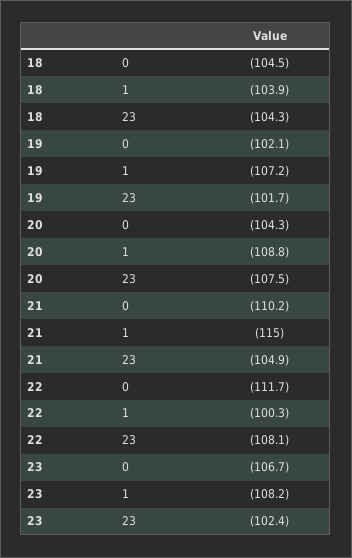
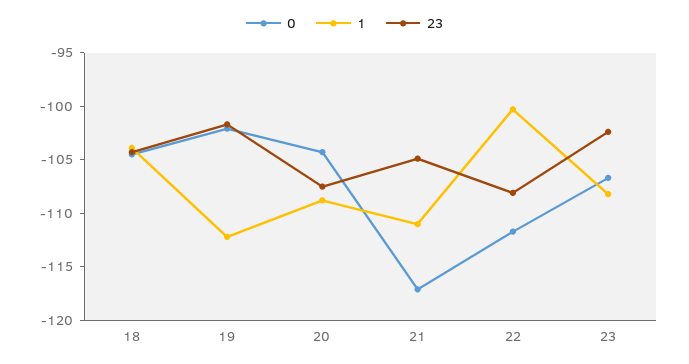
1, 19: -107.2 -> -112
0, 21: -110.2 -> -117
1, 21: -115 -> -111

